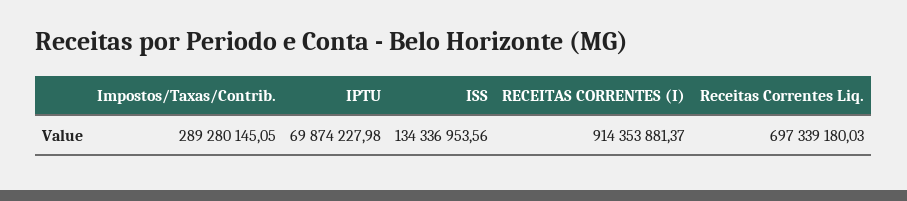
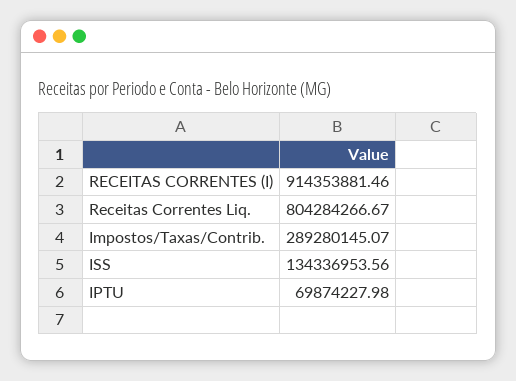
Impostos/Taxas/Contrib.: 289280145.05 -> 289280145.07
RECEITAS CORRENTES (I): 914353881.37 -> 914353881.46
Receitas Correntes Liq.: 697339180.03 -> 804284266.67

